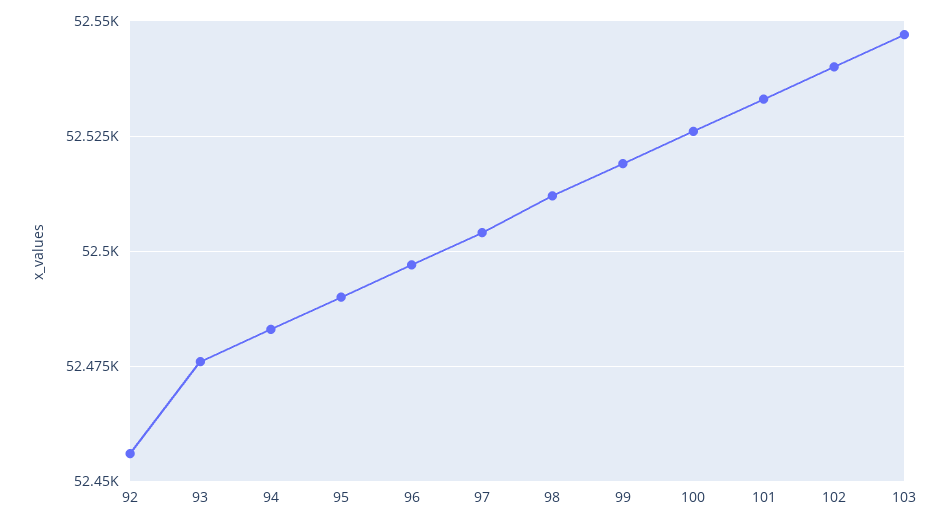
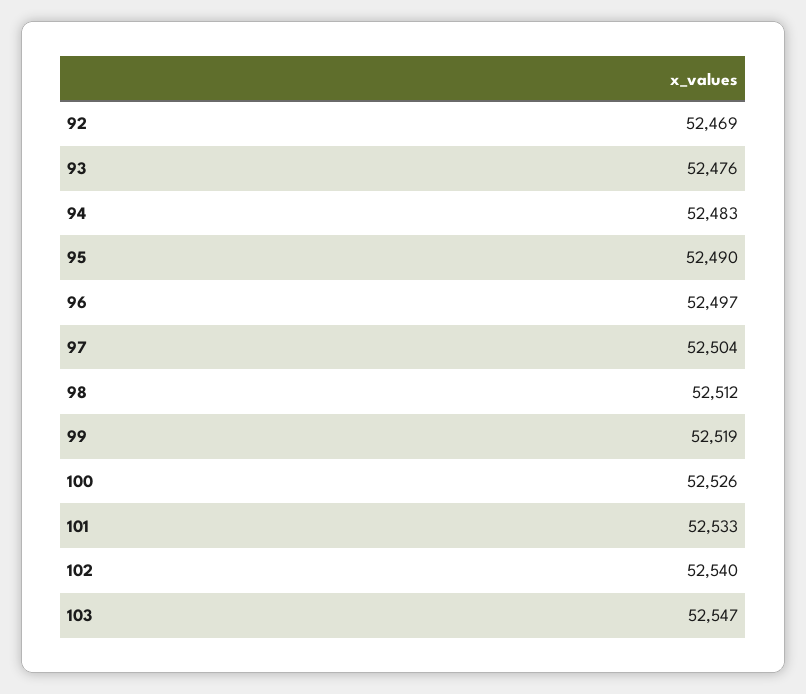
92: 52455 -> 52469

